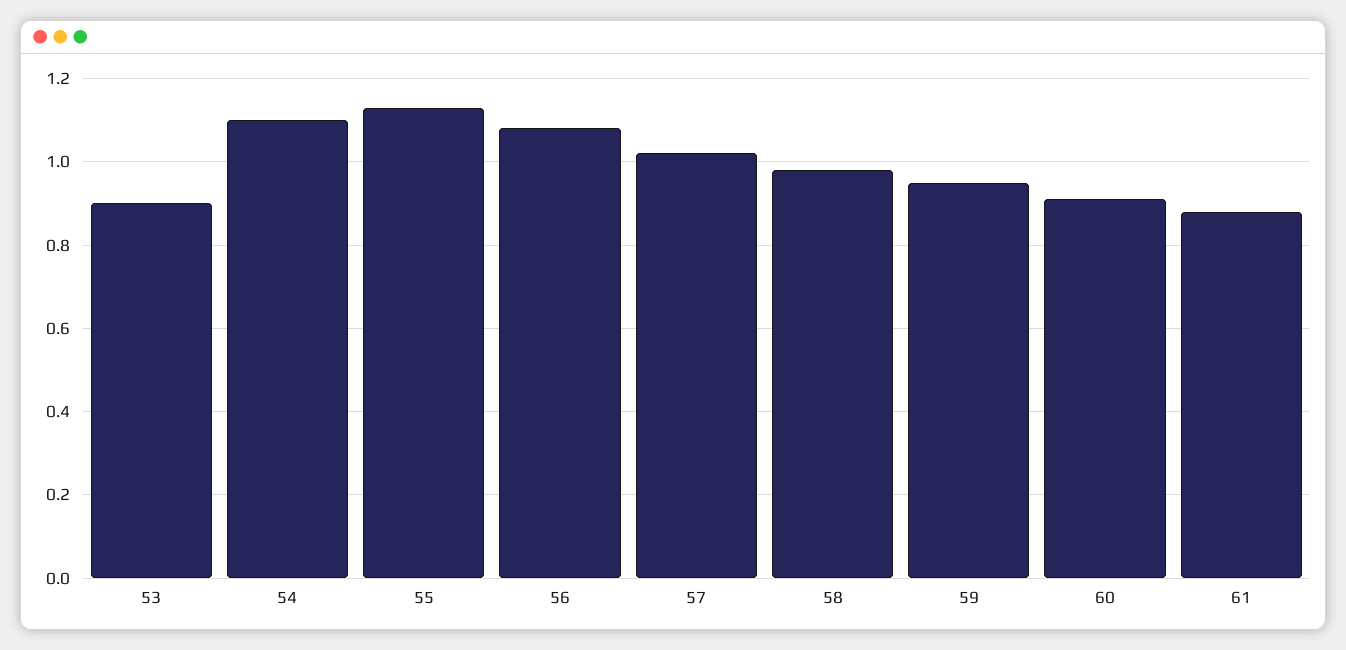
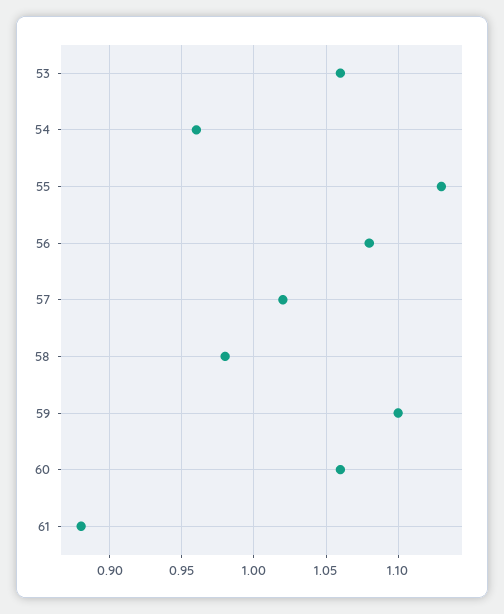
53: 0.9 -> 1.06
54: 1.1 -> 0.96
59: 0.95 -> 1.1
60: 0.9 -> 1.06

